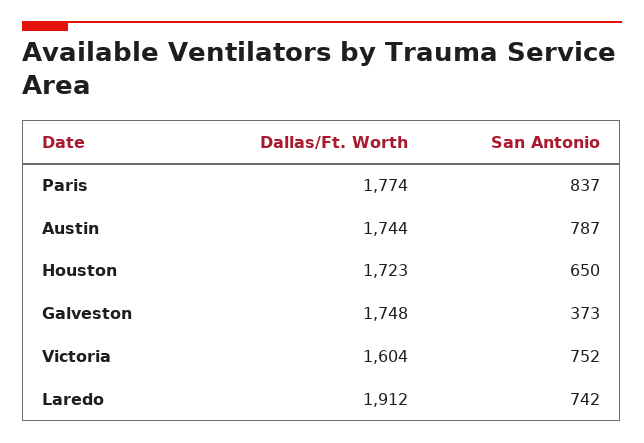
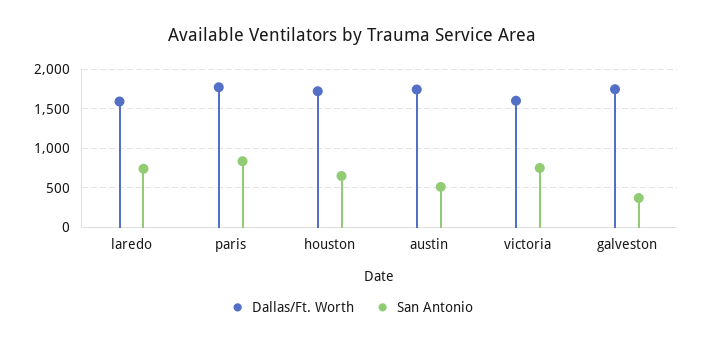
San Antonio, Austin: 787 -> 500
Dallas/Ft. Worth, Laredo: 1912 -> 1600

